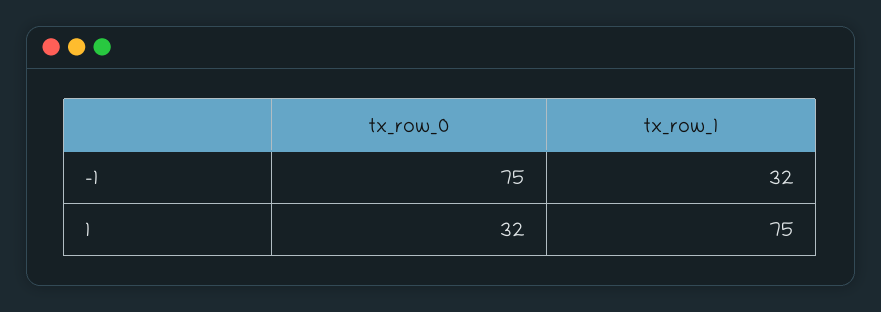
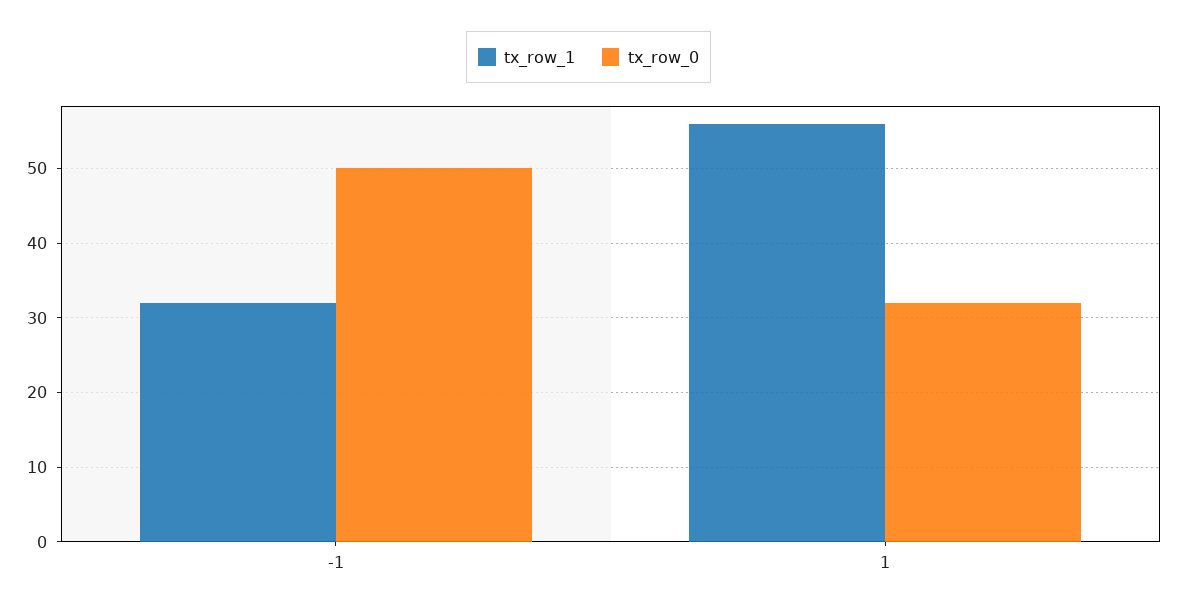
tx_row_0, -1: 75 -> 50
tx_row_1, 1: 75 -> 56

